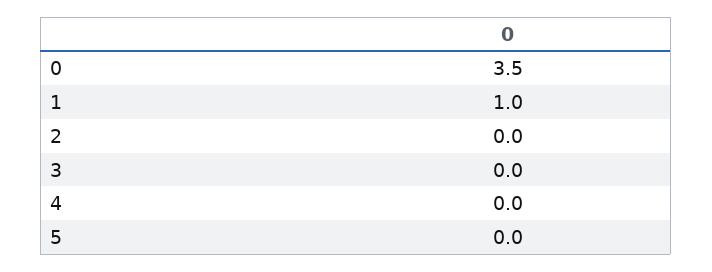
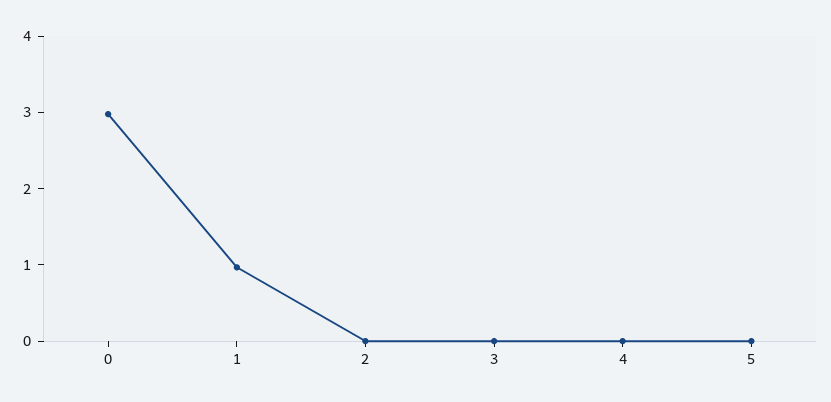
0: 3.5 -> 3

